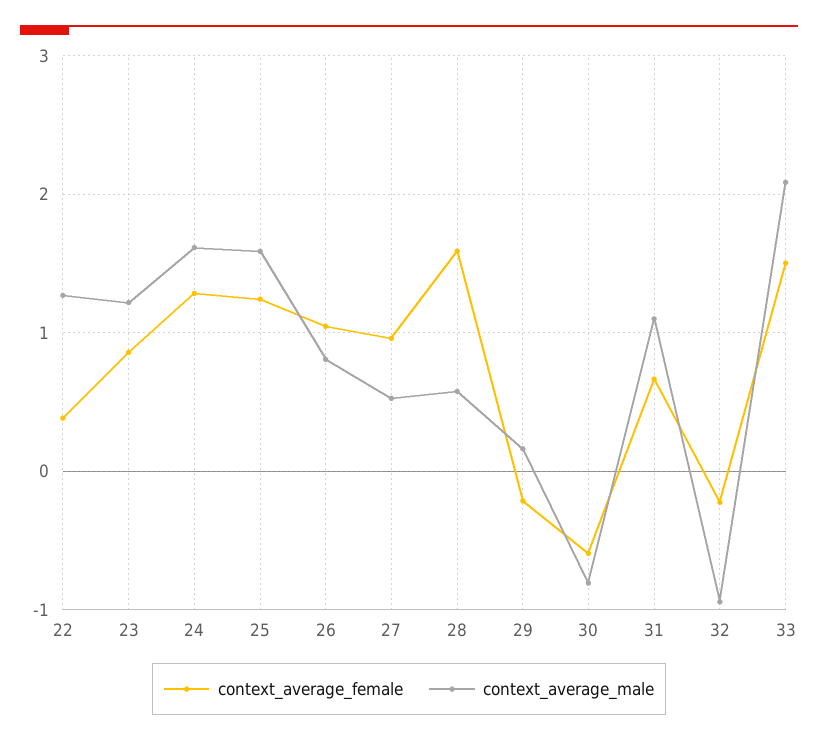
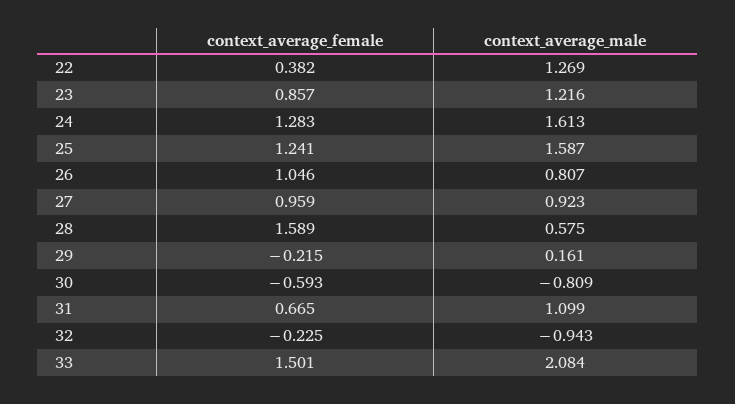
context_average_male, 27: 0.5 -> 0.923

